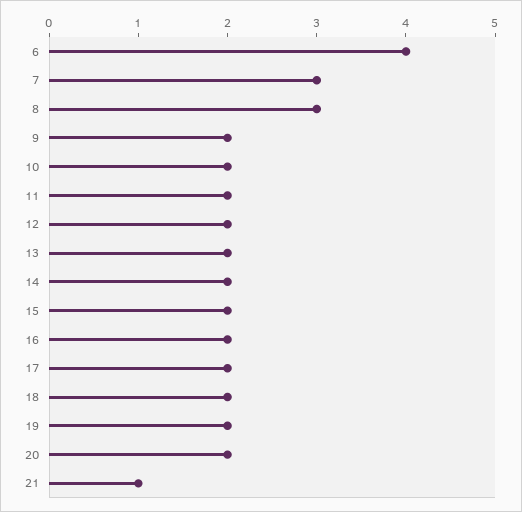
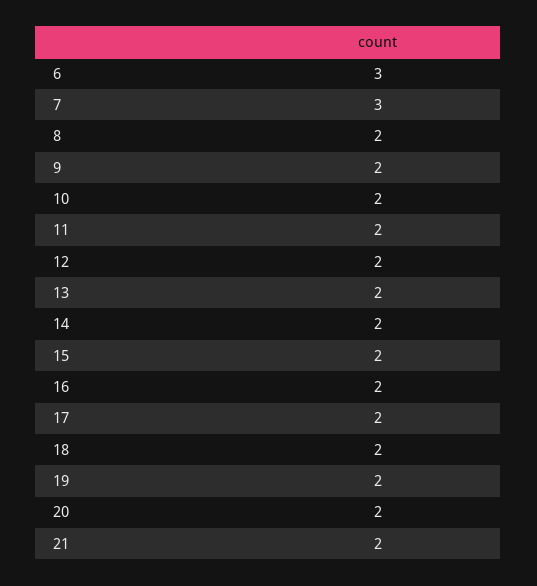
6: 4 -> 3
8: 3 -> 2
21: 1 -> 2

